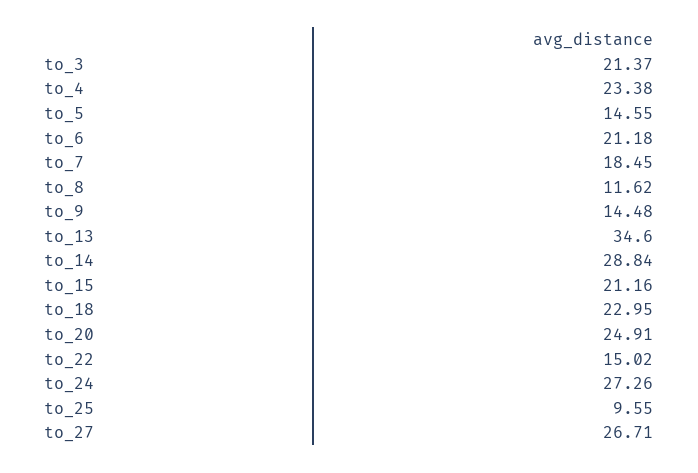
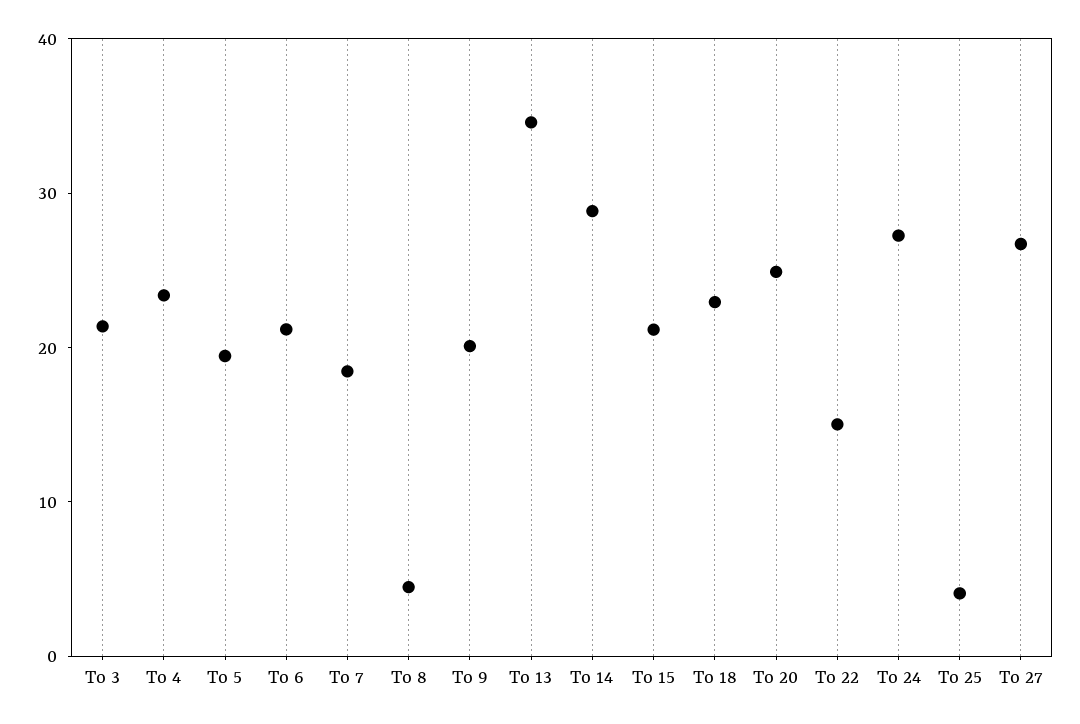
to_5: 14.55 -> 20
to_8: 11.62 -> 4
to_9: 14.48 -> 20
to_25: 9.55 -> 4

